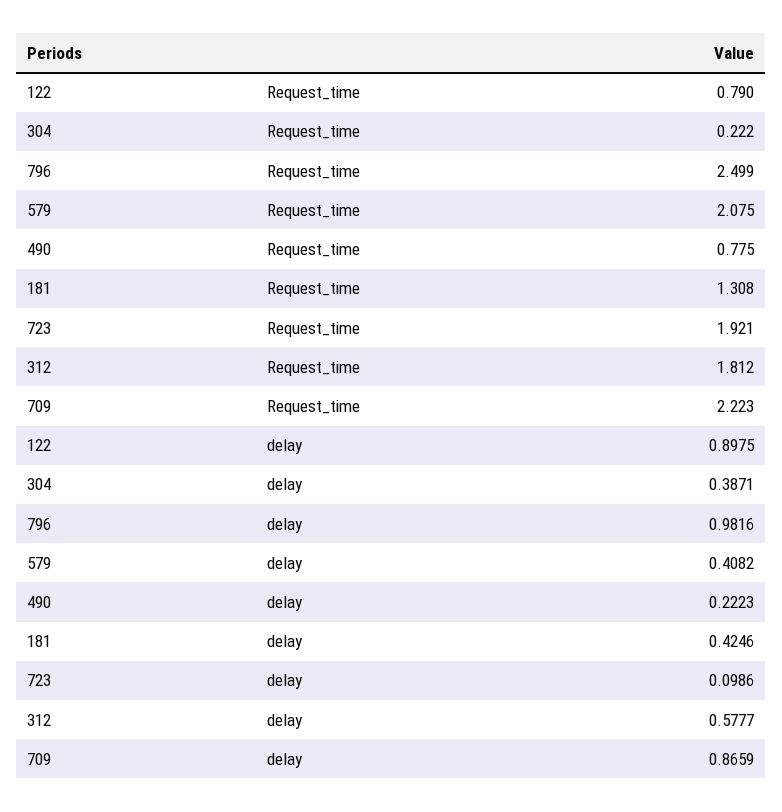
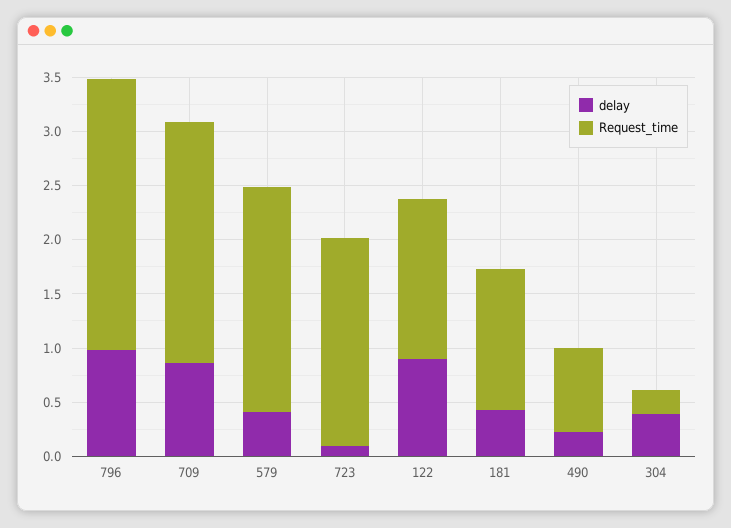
Request_time, 122: 0.79 -> 1.5
Request_time, 312: 1.812 -> none
delay, 312: 0.5777 -> none

